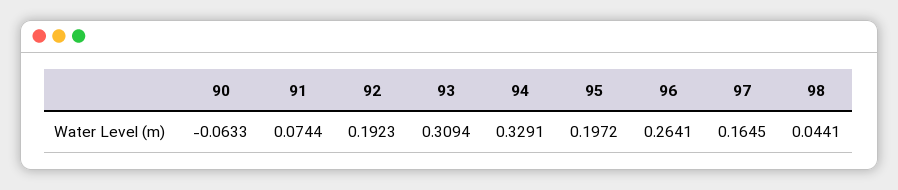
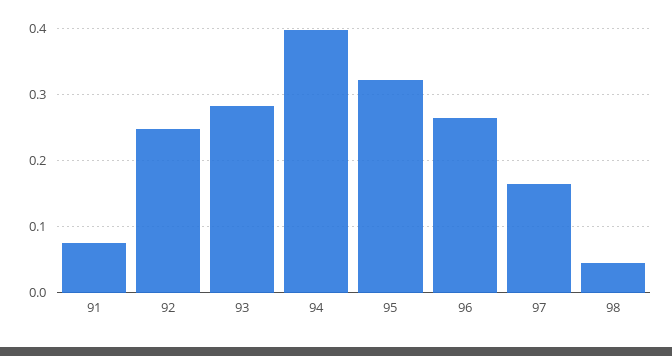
90: -0.0633 -> none
92: 0.1923 -> 0.25
93: 0.3094 -> 0.28
94: 0.3291 -> 0.4
95: 0.1972 -> 0.32

